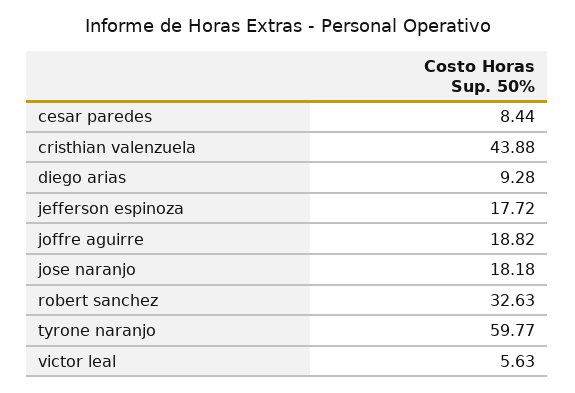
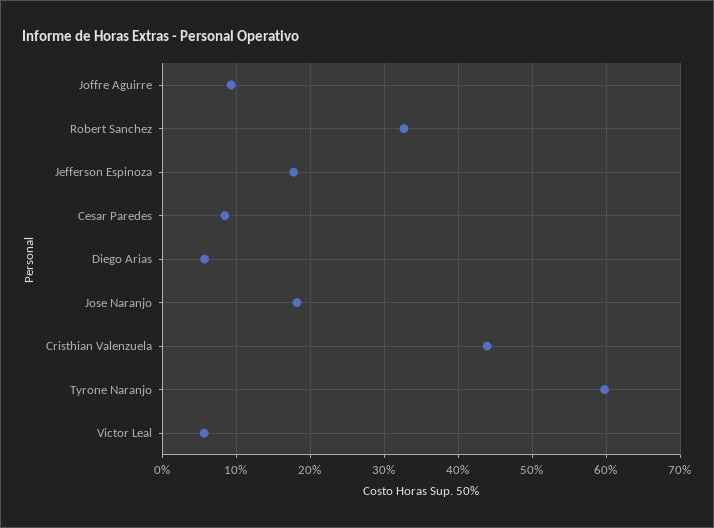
diego arias: 9.28 -> 6
joffre aguirre: 18.82 -> 9

